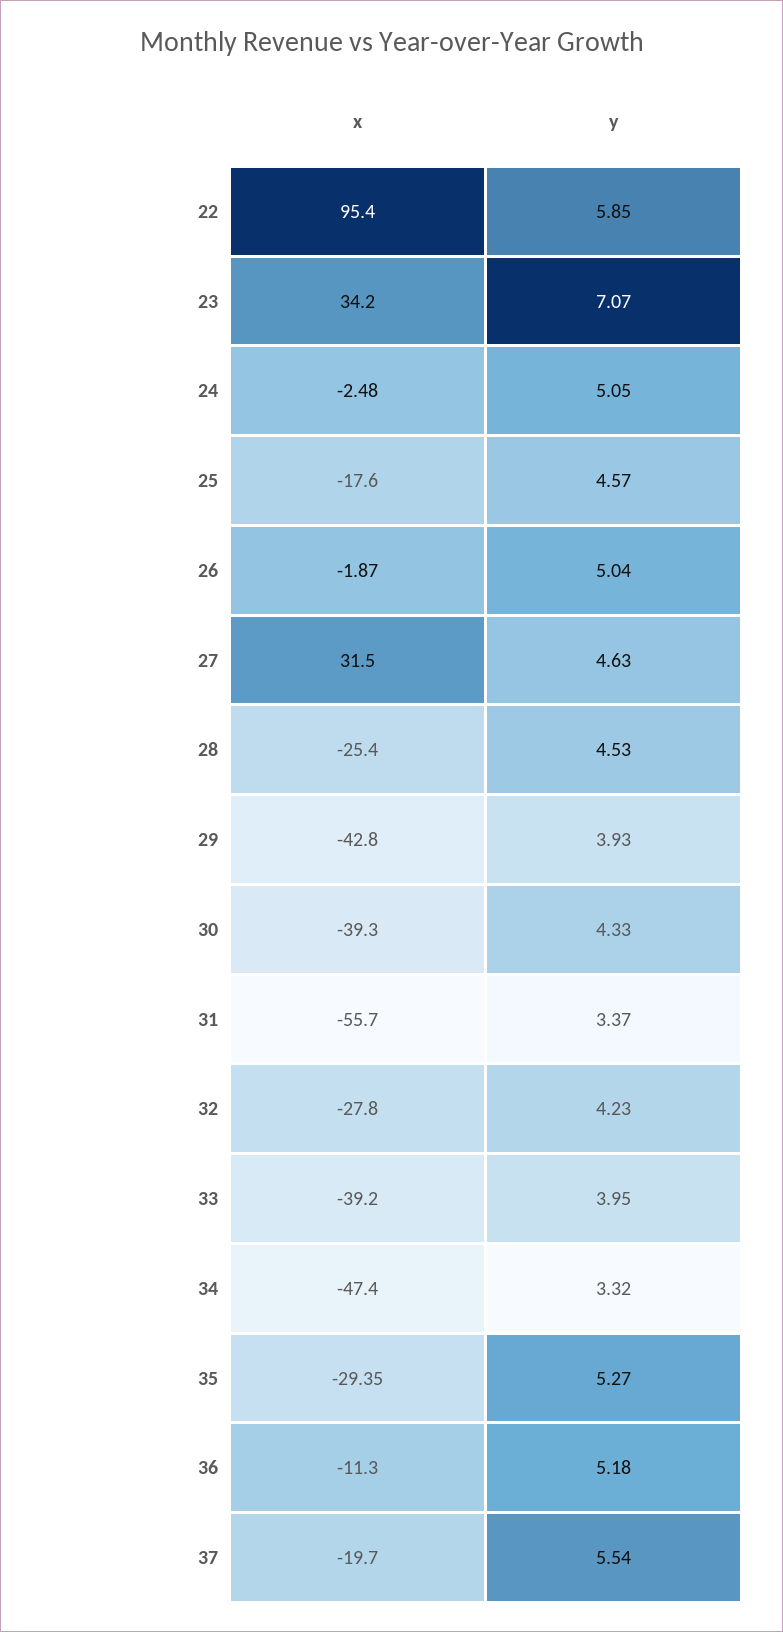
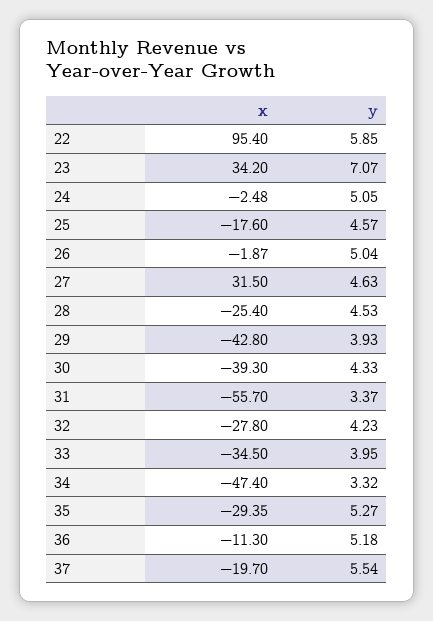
x, 33: -39.2 -> -34.5

